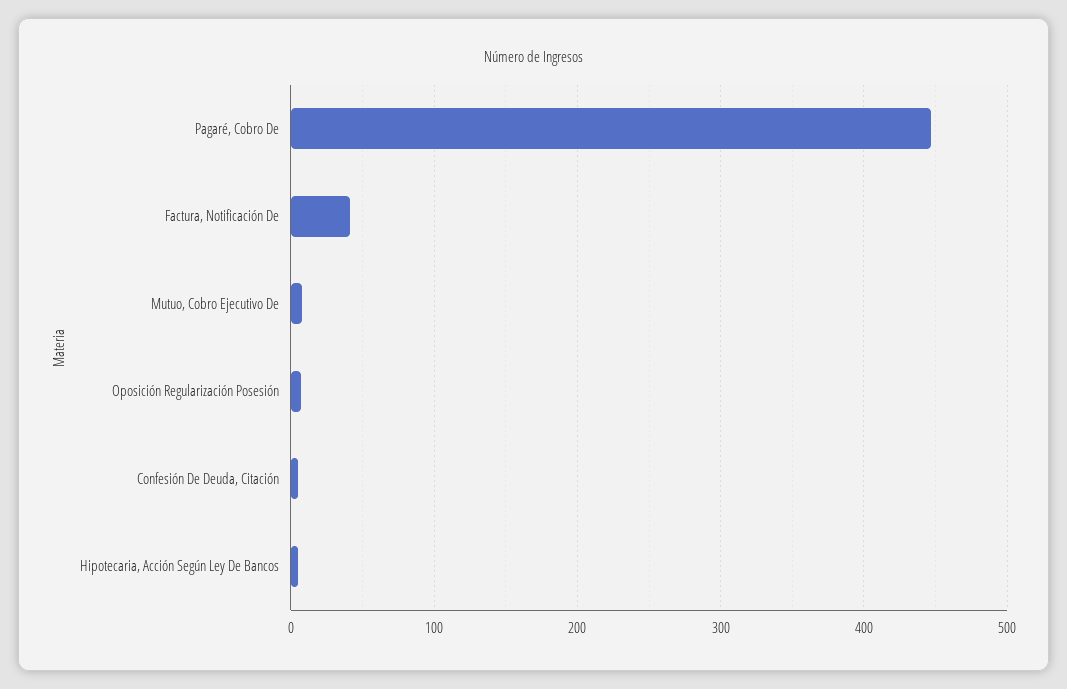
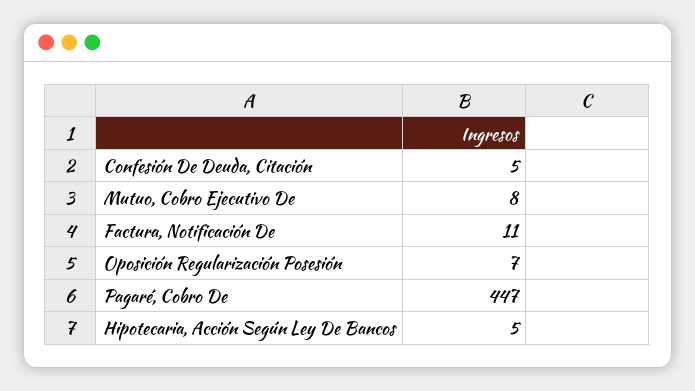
Factura, Notificación De: 40 -> 11

